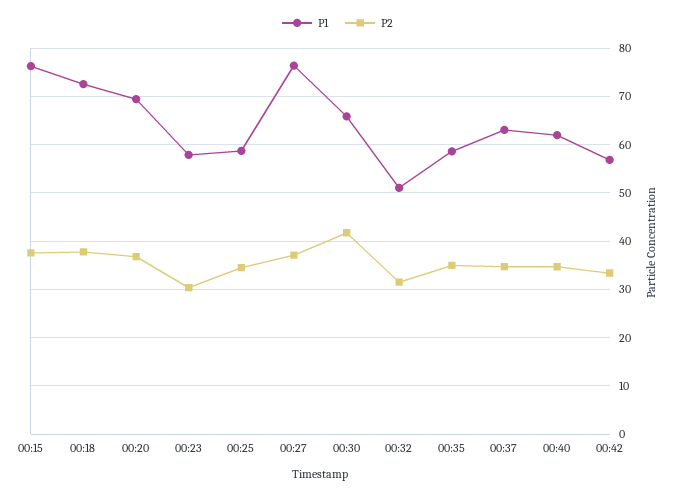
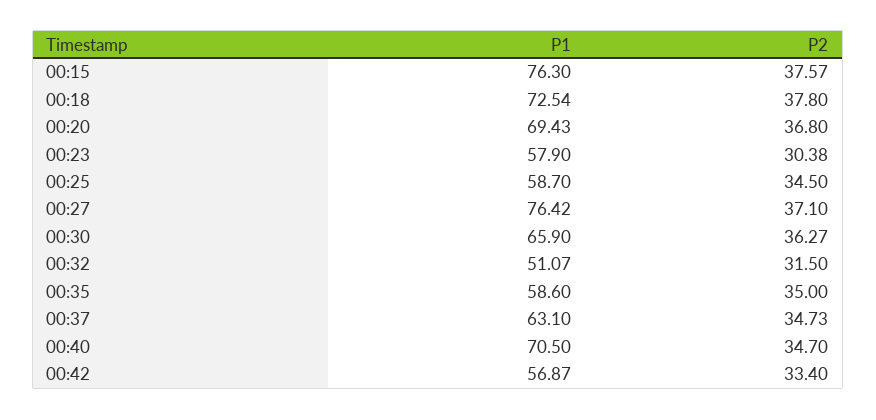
P2, 00:30: 42 -> 36.27
P1, 00:40: 62 -> 70.5

